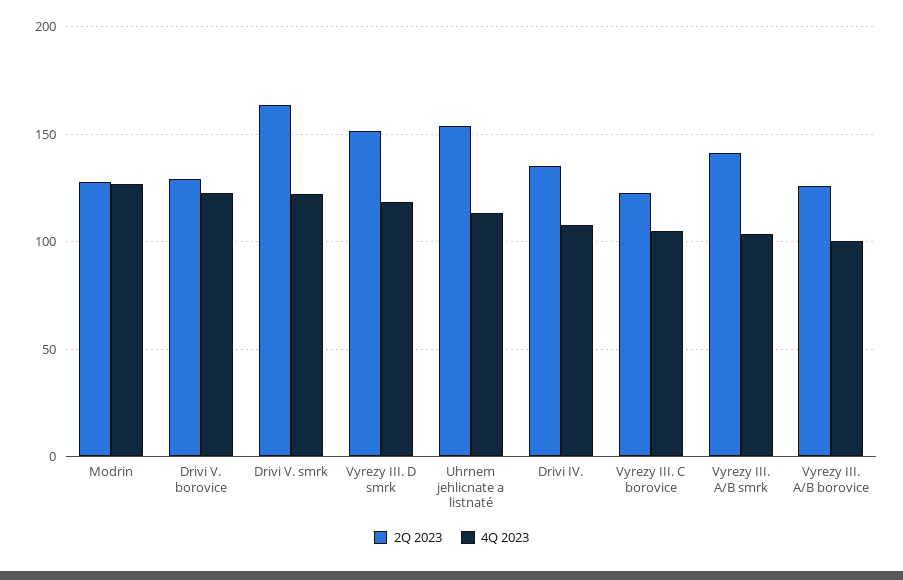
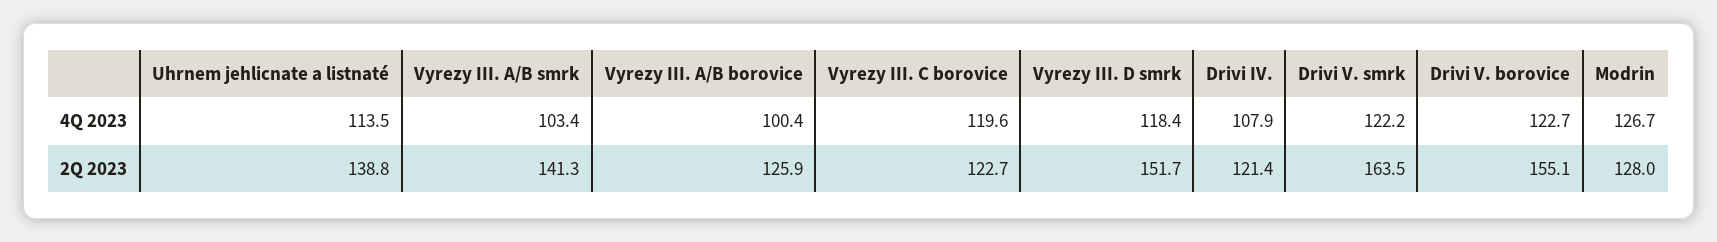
2Q 2023, Drivi V. borovice: 130 -> 155.1
2Q 2023, Uhrnem jehlicnate a listnaté: 155 -> 138.8
2Q 2023, Drivi IV.: 135 -> 121.4
4Q 2023, Vyrezy III. C borovice: 105 -> 119.6

